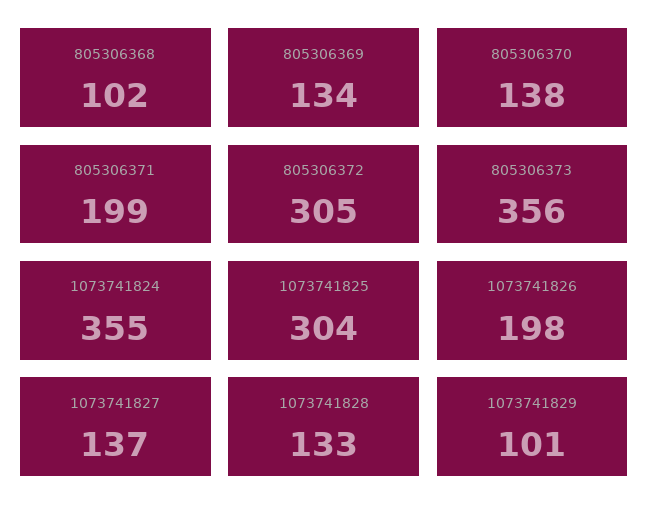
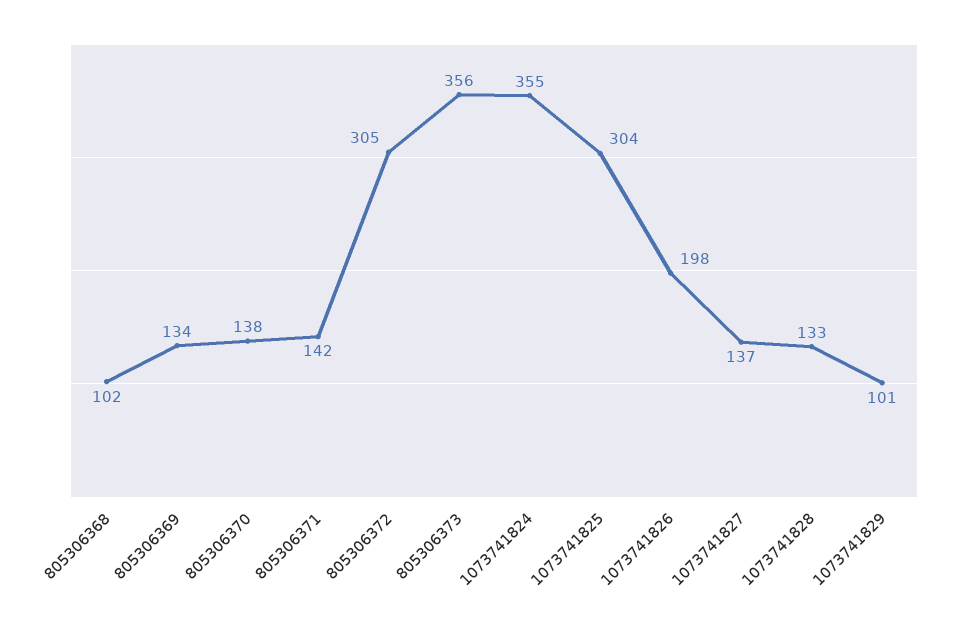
805306371: 199 -> 142

